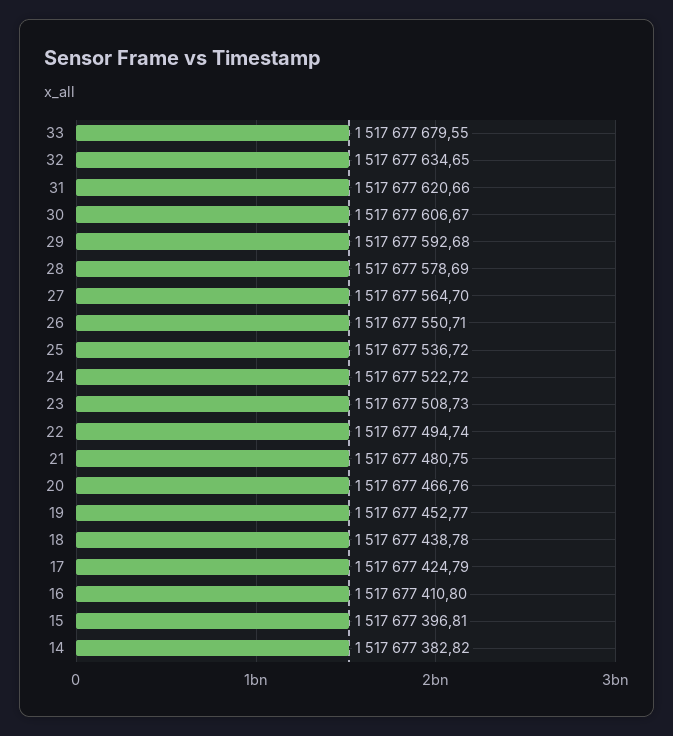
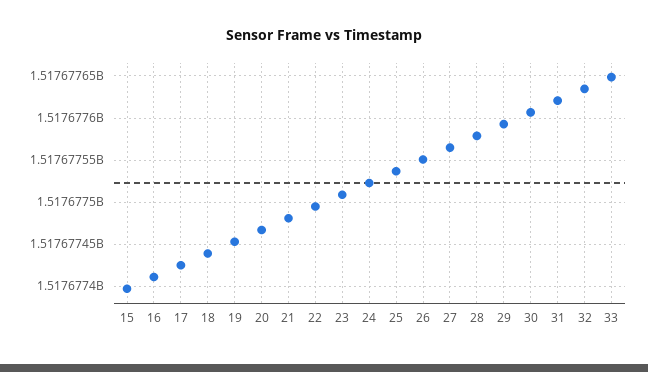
33: 1517677679.55 -> 1517677650
14: 1517677382.82 -> none

